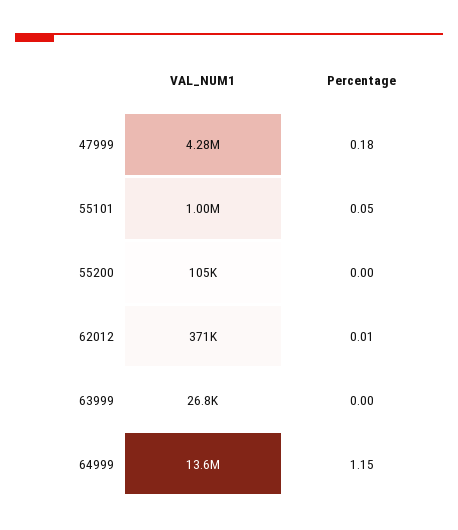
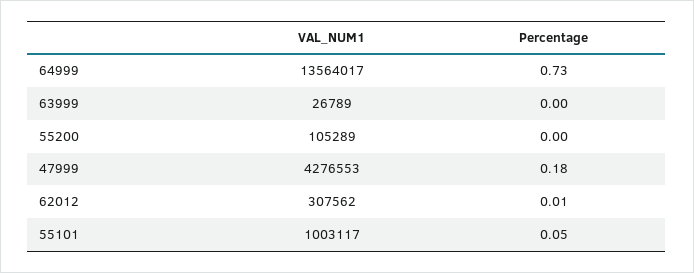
VAL_NUM1, 62012: 371000 -> 307562
Percentage, 64999: 1.15 -> 0.73

